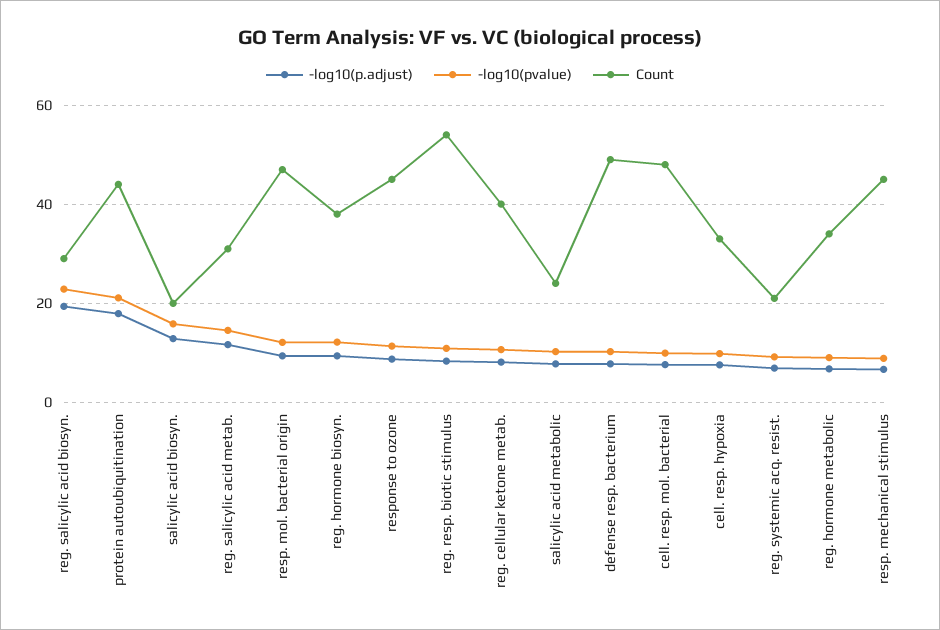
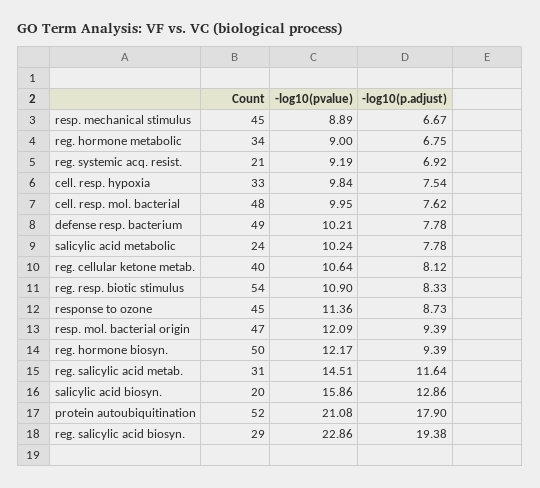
Count, protein autoubiquitination: 44 -> 52
Count, reg. hormone biosyn.: 38 -> 50

